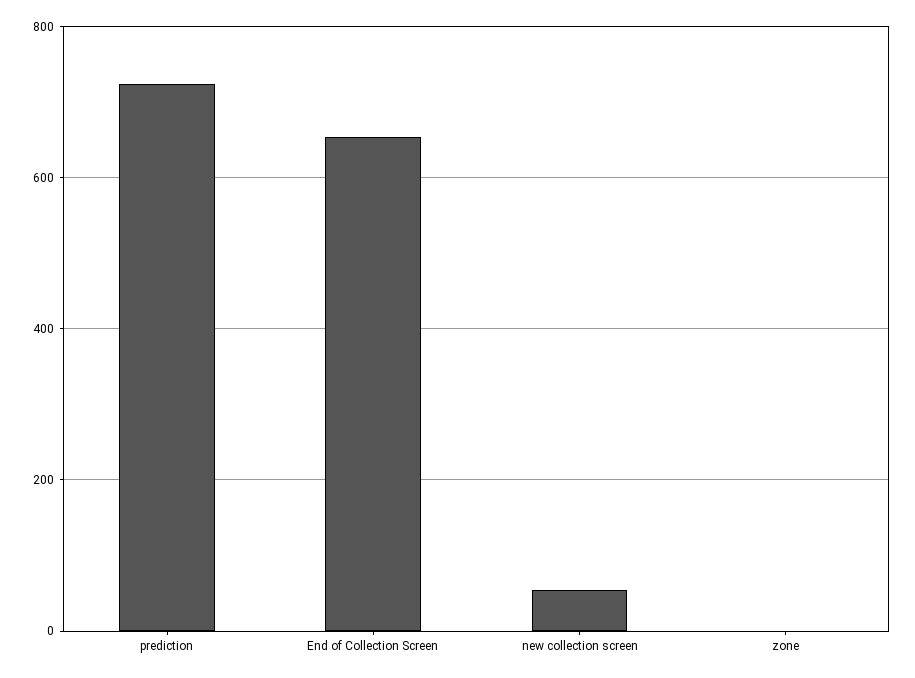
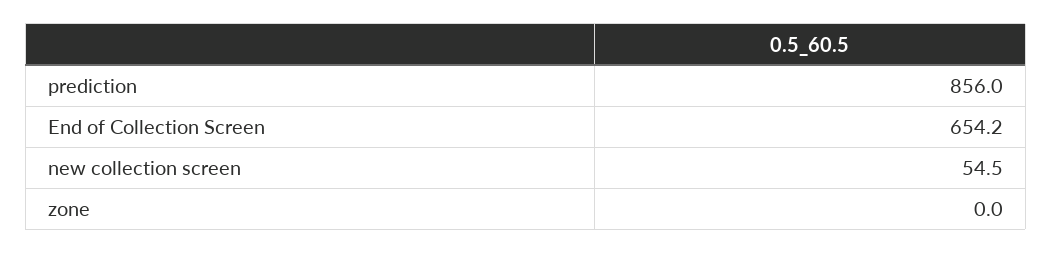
prediction: 720 -> 856

